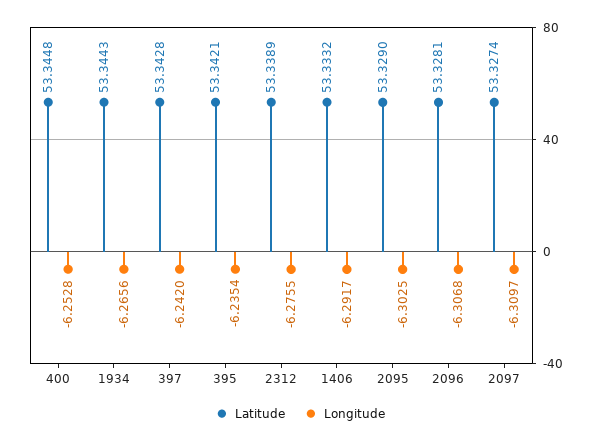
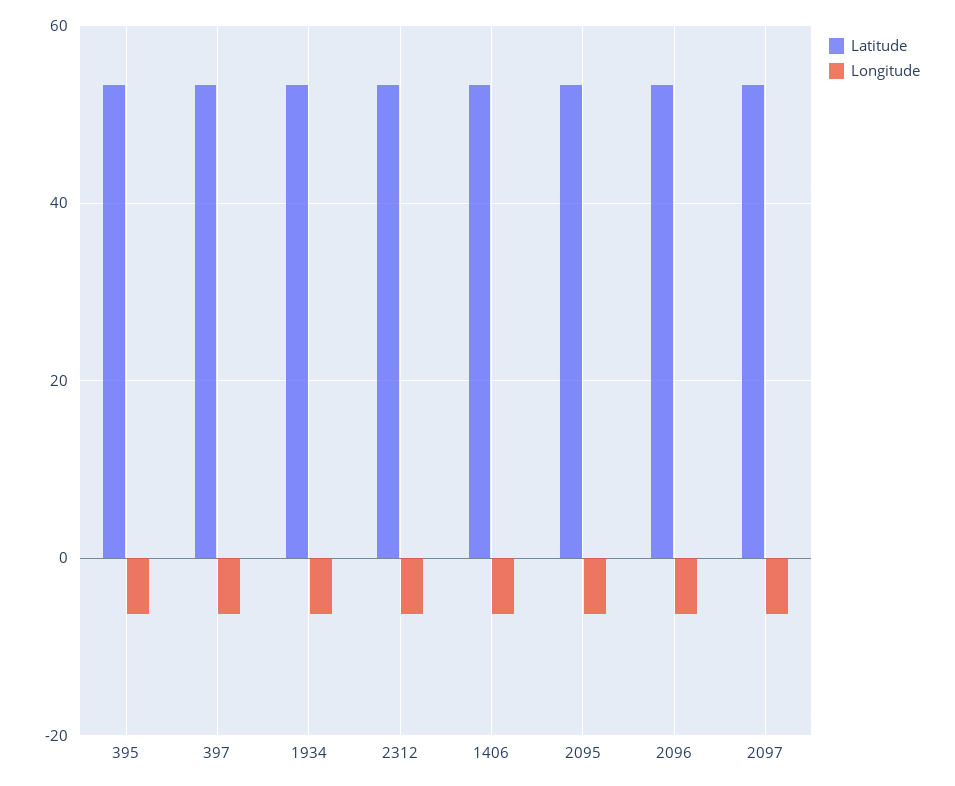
Latitude, 400: 53.3448 -> none
Longitude, 400: -6.2528 -> none

